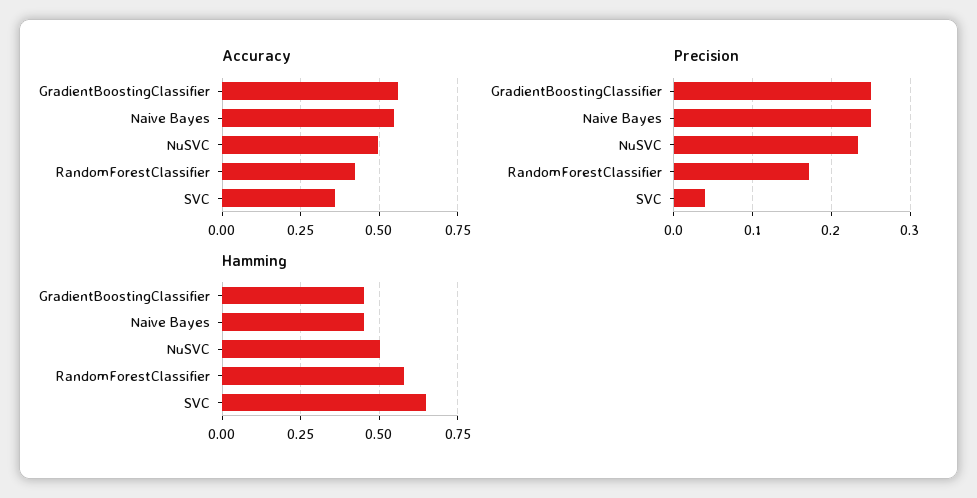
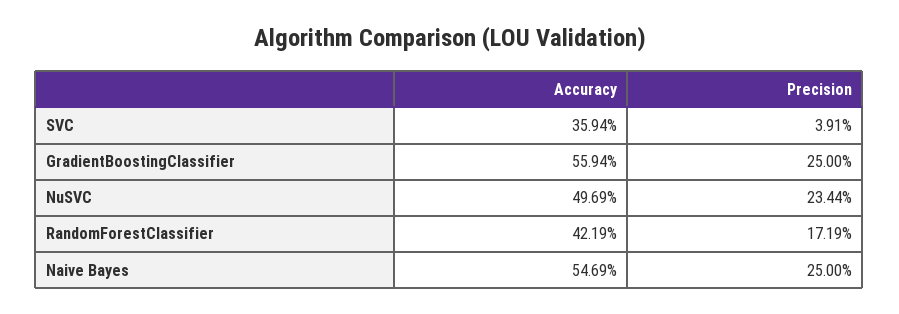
Hamming, GradientBoostingClassifier: 0.45 -> none
Hamming, Naive Bayes: 0.45 -> none
Hamming, NuSVC: 0.5 -> none
Hamming, RandomForestClassifier: 0.575 -> none
Hamming, SVC: 0.65 -> none

